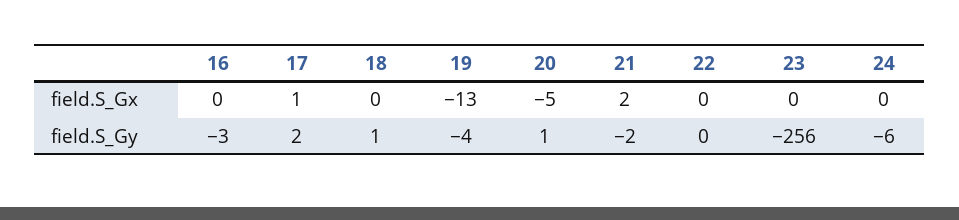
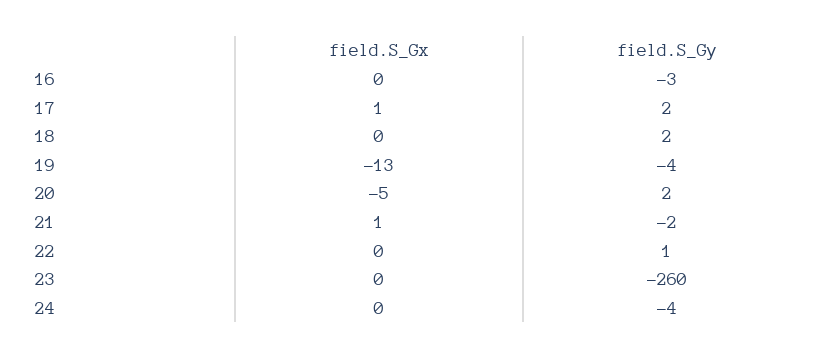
21, field.S_Gx: 2 -> 1
18, field.S_Gy: 1 -> 2
20, field.S_Gy: 1 -> 2
22, field.S_Gy: 0 -> 1
23, field.S_Gy: -256 -> -260
24, field.S_Gy: -6 -> -4

